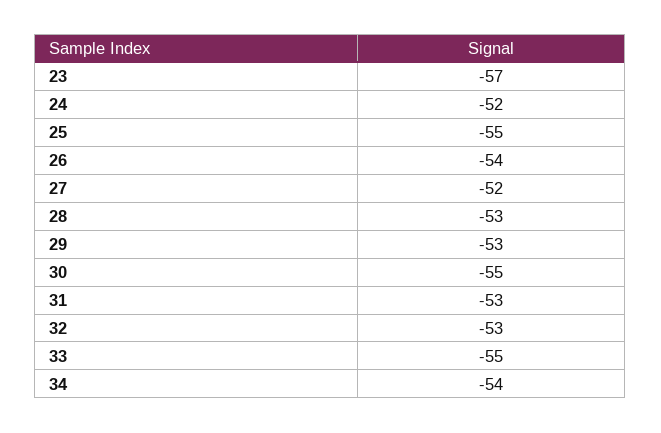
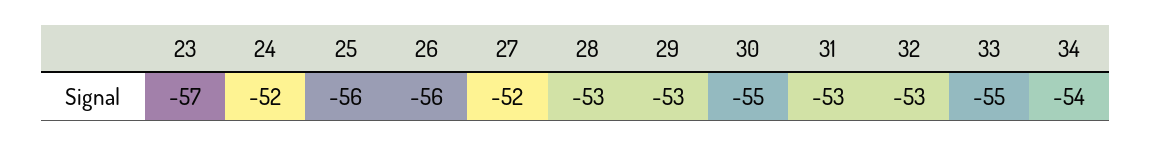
25: -55 -> -56
26: -54 -> -56

